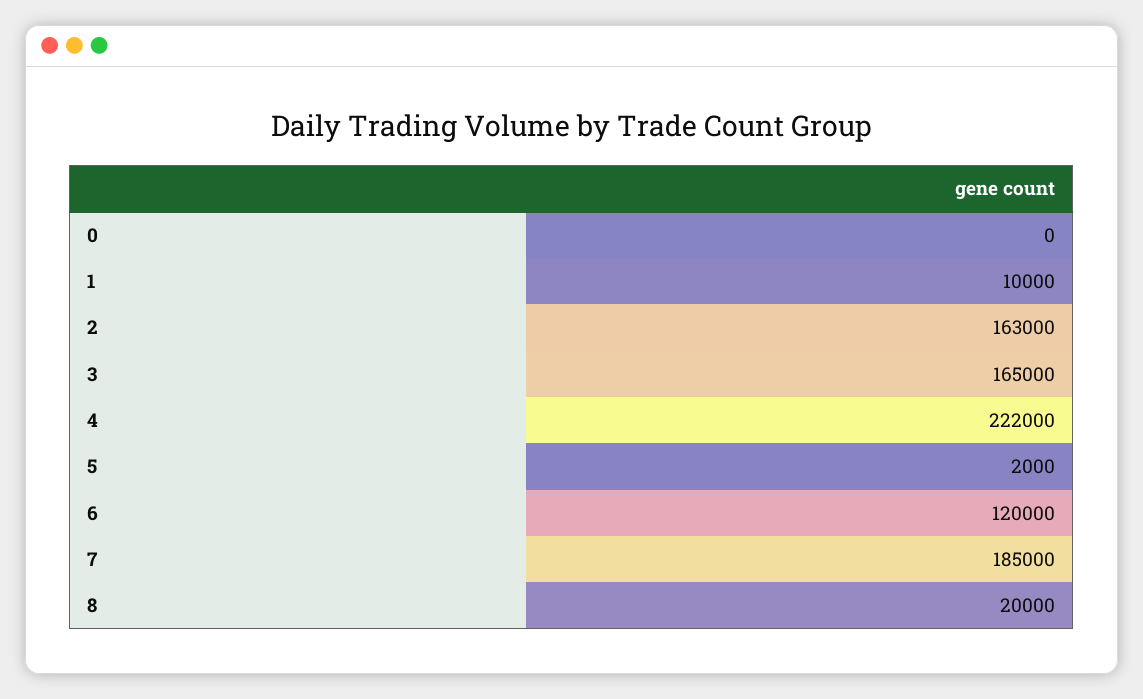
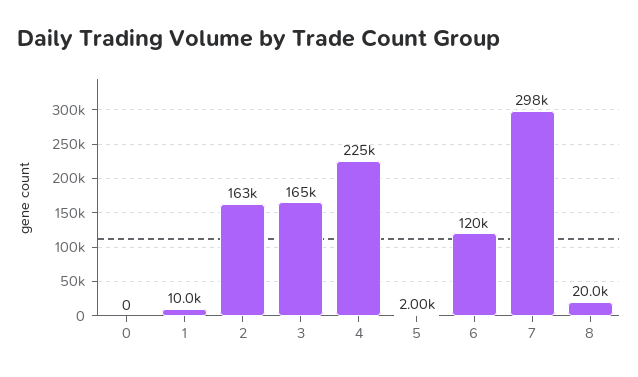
4: 222000 -> 225000
7: 185000 -> 298000

